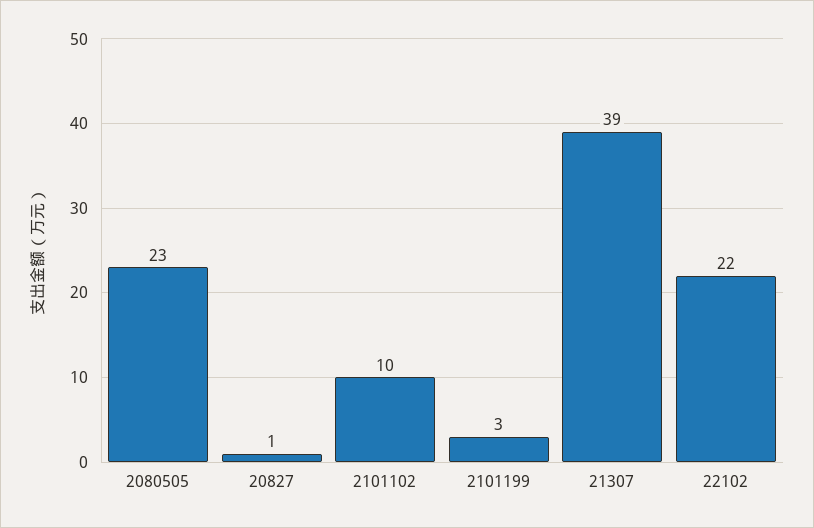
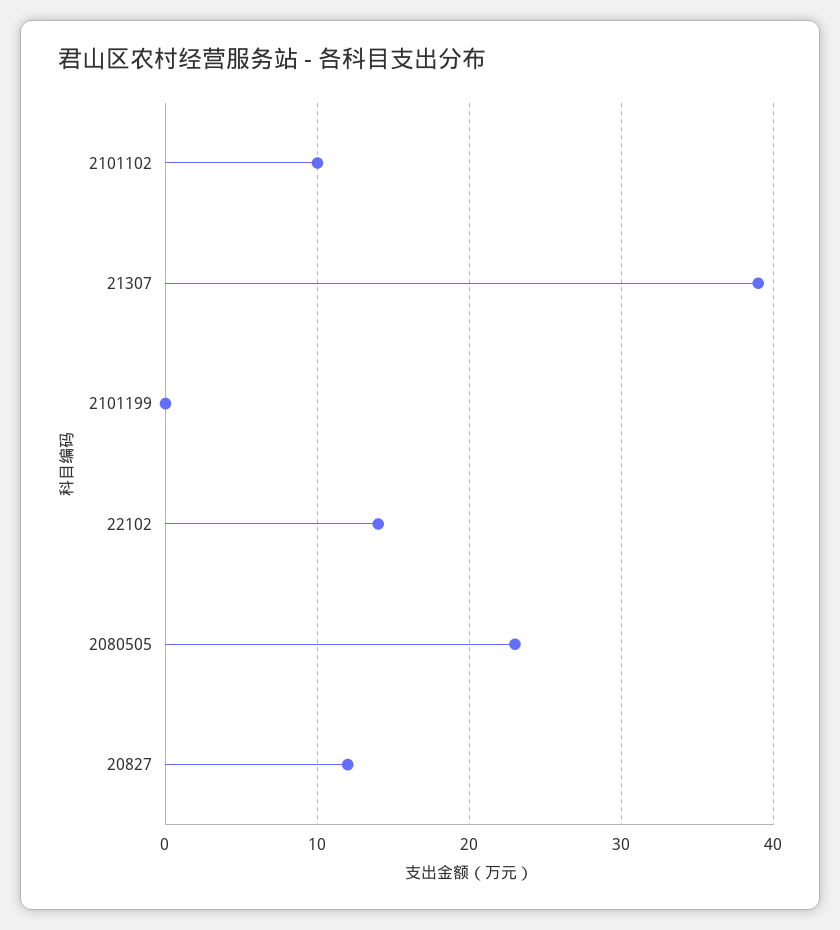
20827: 1 -> 12
2101199: 3 -> 0
22102: 22 -> 14

